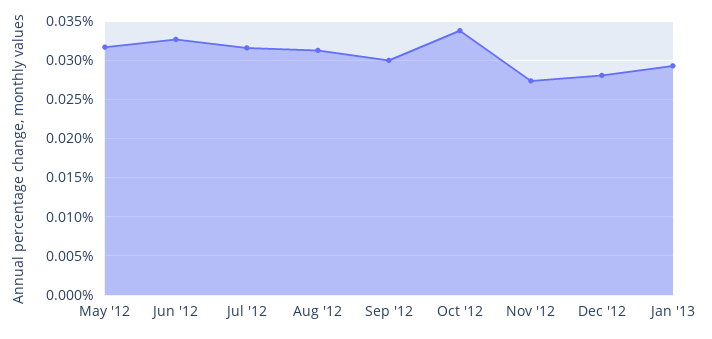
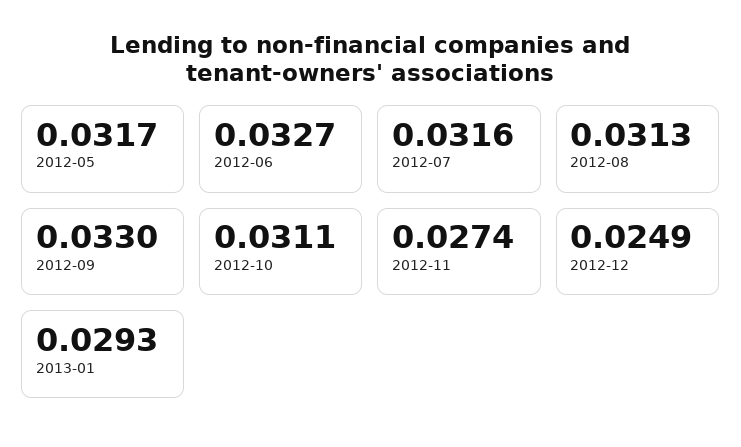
Sep '12: 0.03 -> 0.033
Oct '12: 0.034 -> 0.0311
Dec '12: 0.028 -> 0.0249

